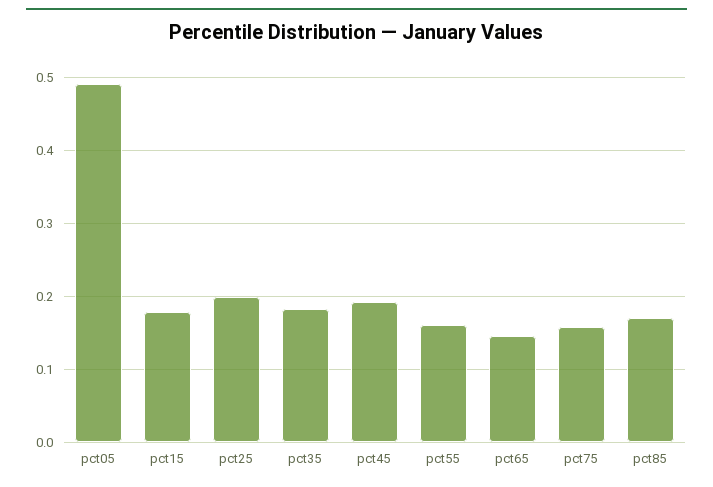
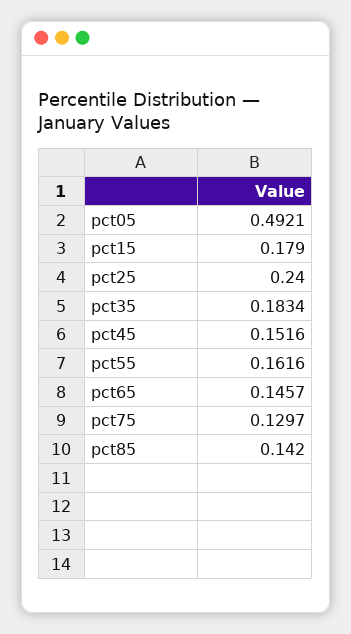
pct25: 0.2 -> 0.24
pct45: 0.19 -> 0.1516
pct75: 0.16 -> 0.1297
pct85: 0.17 -> 0.142

